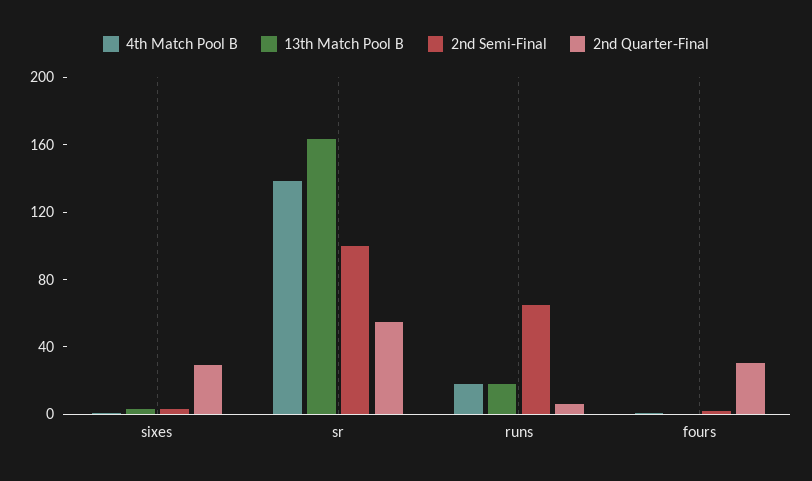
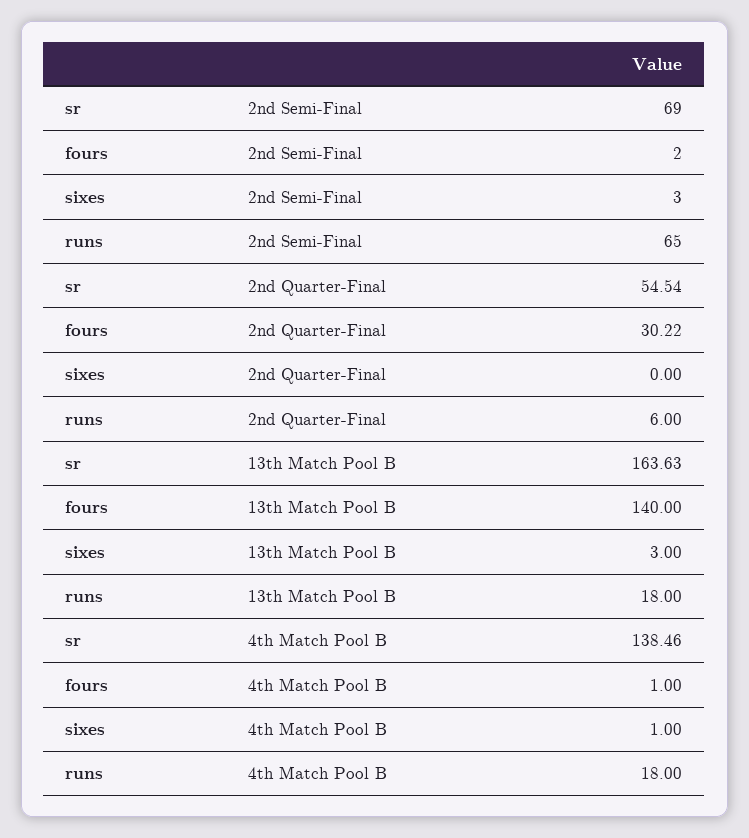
2nd Quarter-Final, sixes: 30 -> 0
2nd Semi-Final, sr: 100 -> 69
13th Match Pool B, fours: 0 -> 140

